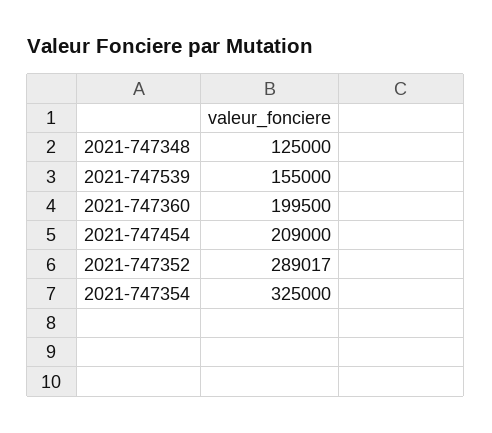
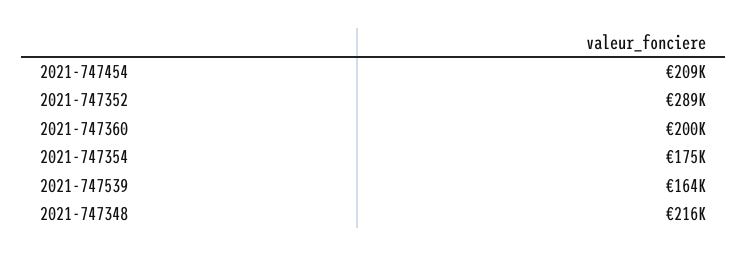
2021-747348: 125000 -> 216000
2021-747539: 155000 -> 164000
2021-747354: 325000 -> 175000

